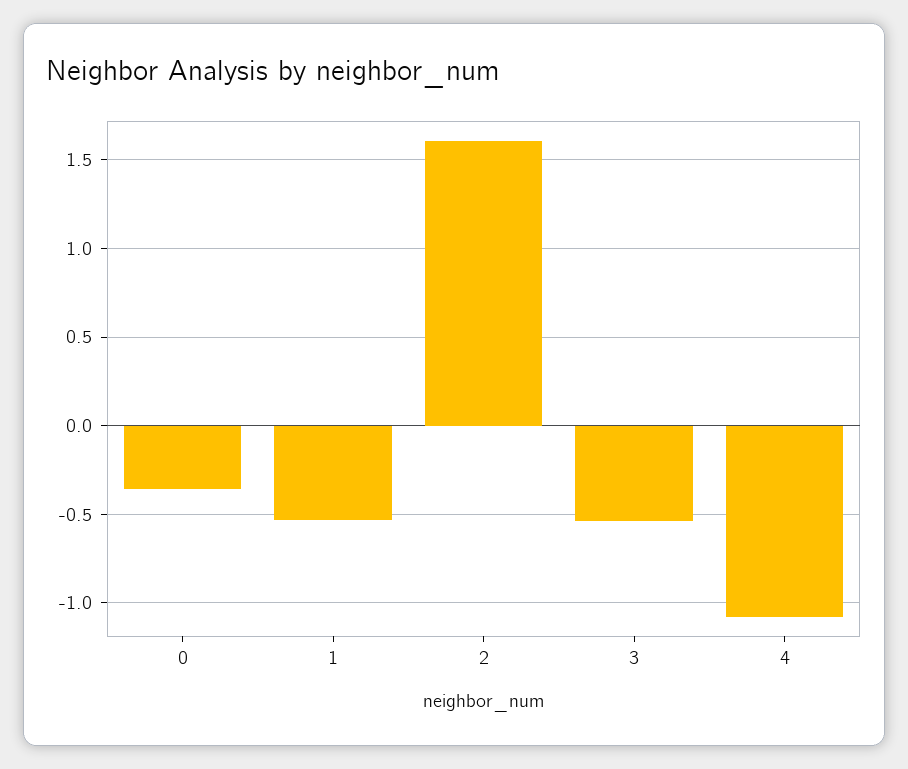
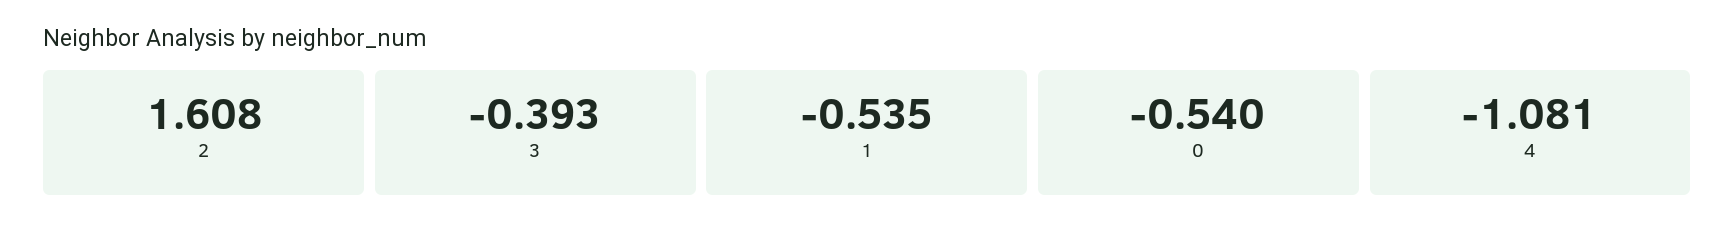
0: -0.35 -> -0.54
3: -0.55 -> -0.393

